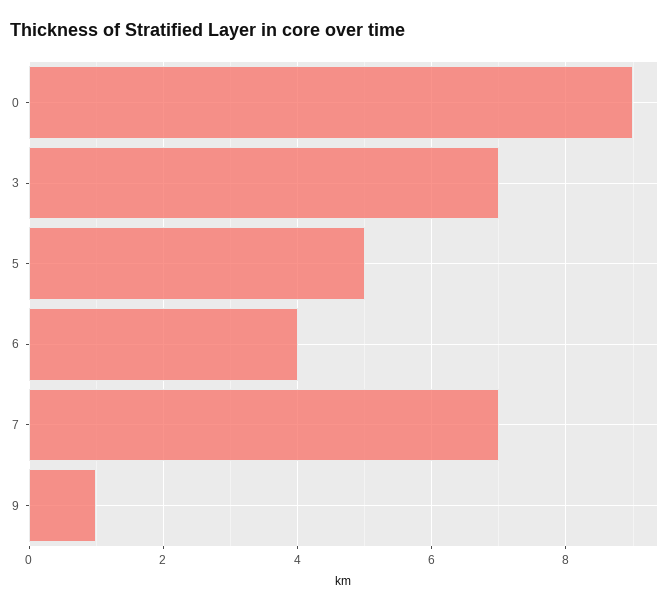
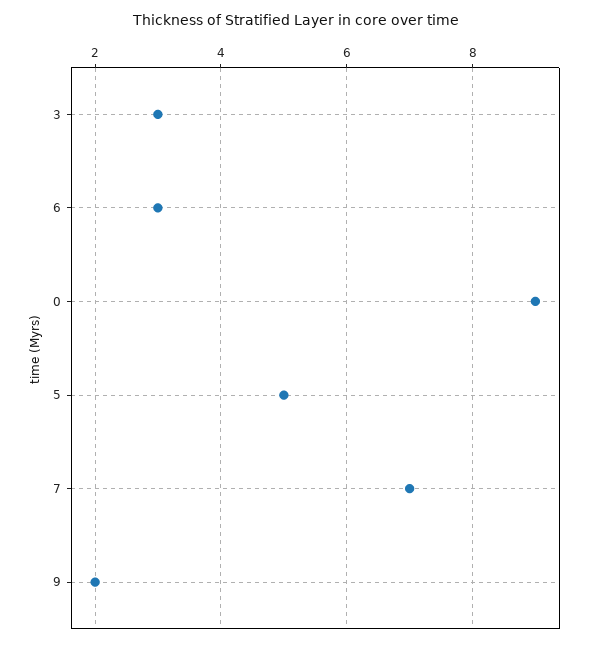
3: 7 -> 3
6: 4 -> 3
9: 1 -> 2

